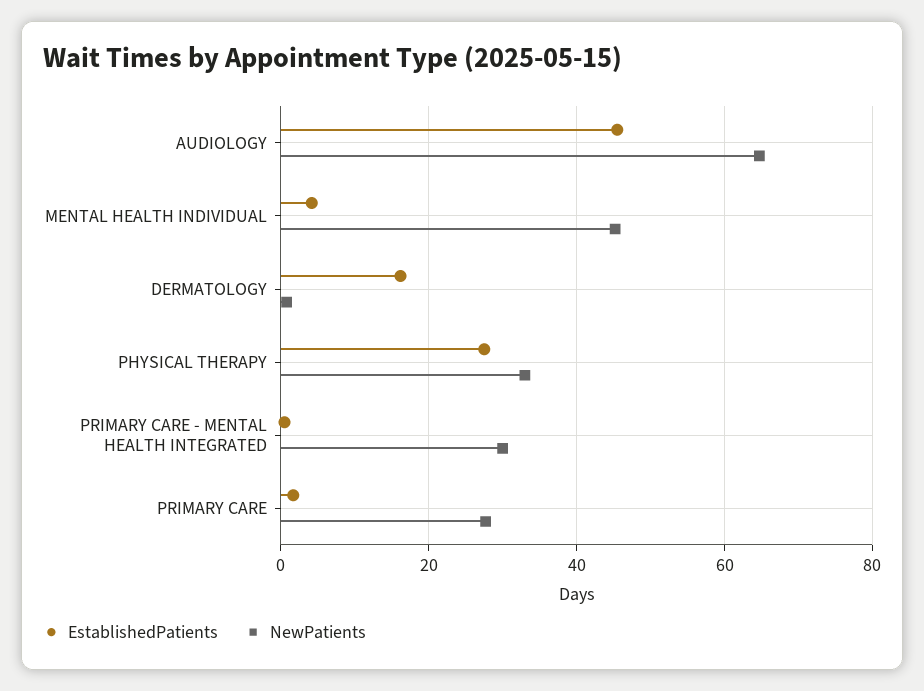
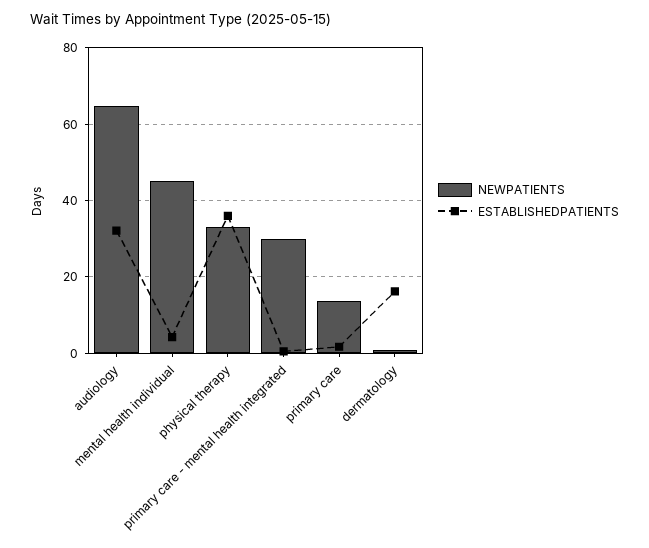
EstablishedPatients, AUDIOLOGY: 46 -> 32
EstablishedPatients, PHYSICAL THERAPY: 28 -> 36
NewPatients, PRIMARY CARE: 28 -> 14

